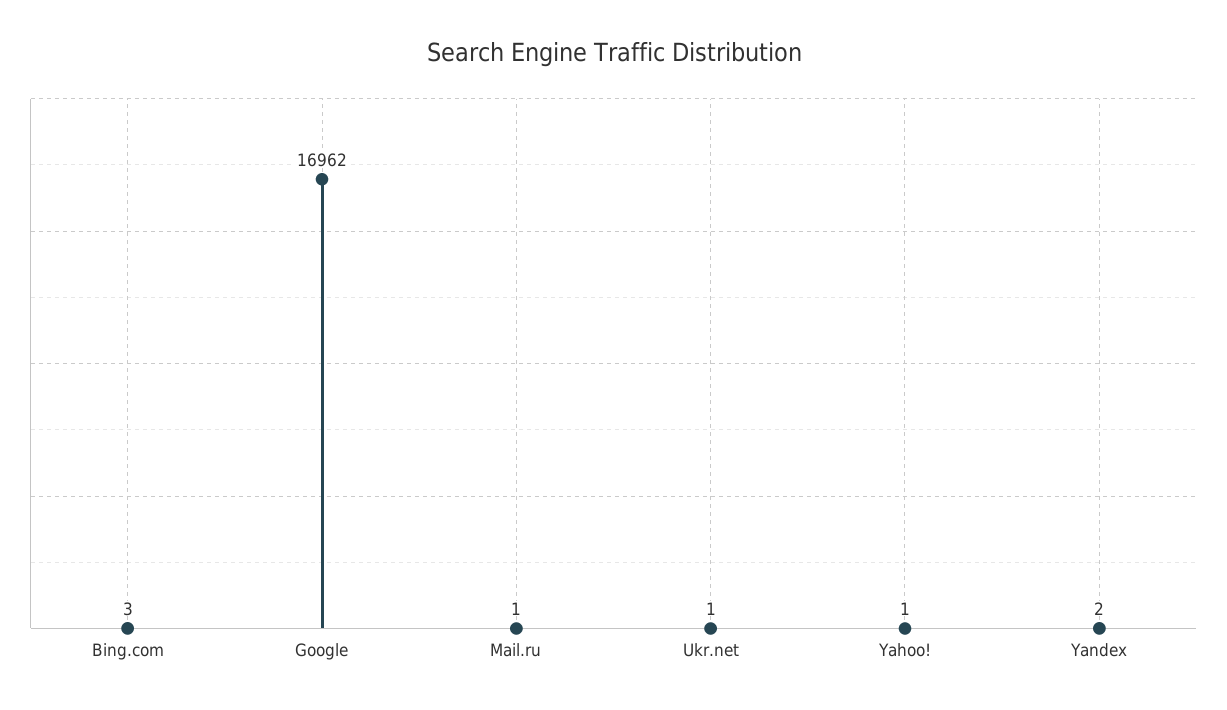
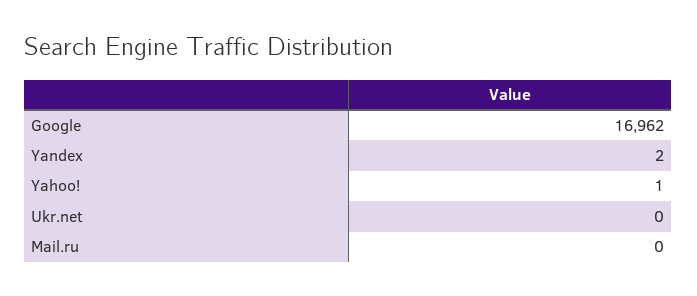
Bing.com: 3 -> none
Mail.ru: 1 -> 0
Ukr.net: 1 -> 0

